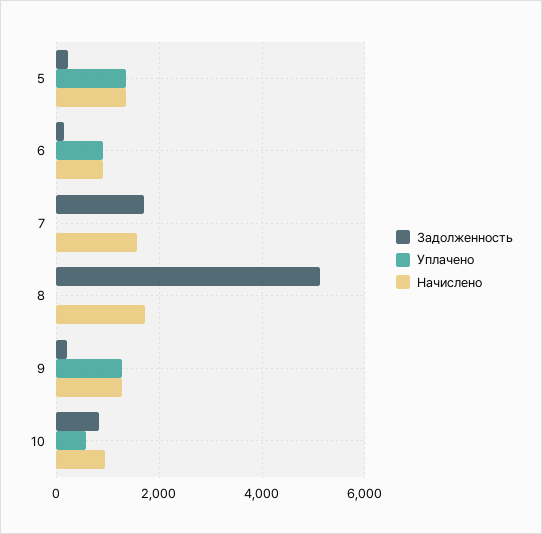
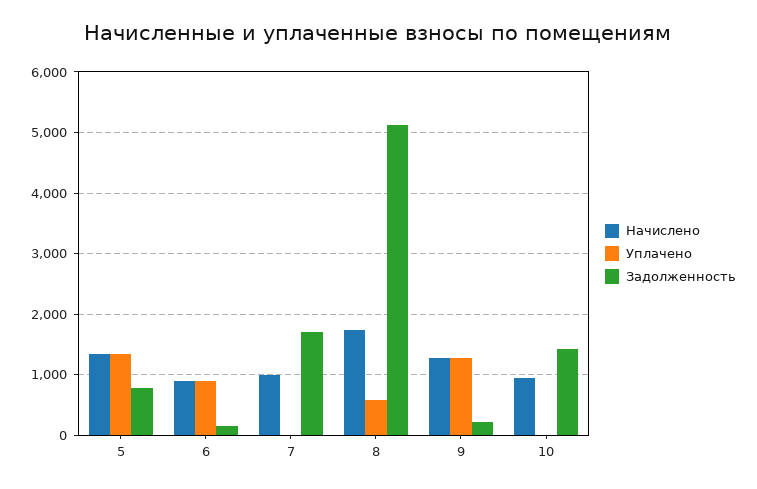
Задолженность, 5: 200 -> 800
Начислено, 7: 1600 -> 1000
Уплачено, 8: 0 -> 600
Задолженность, 10: 800 -> 1400
Уплачено, 10: 600 -> 0

